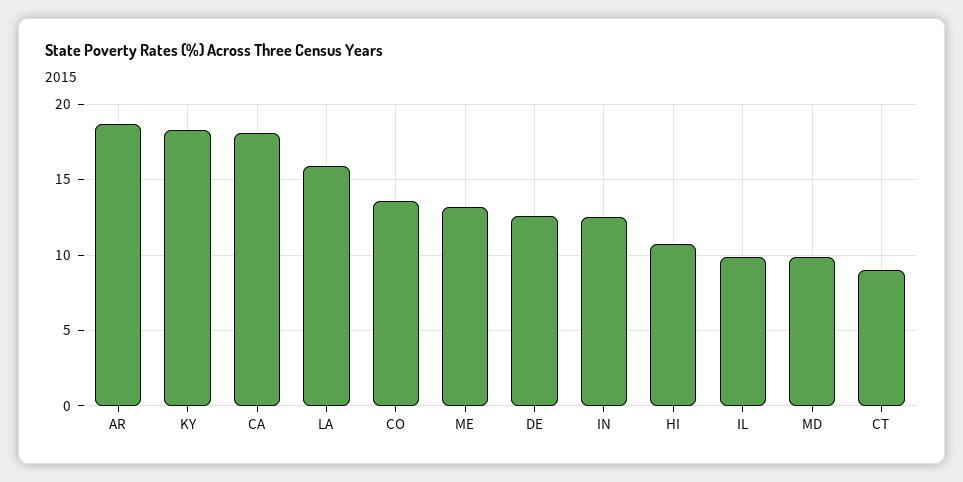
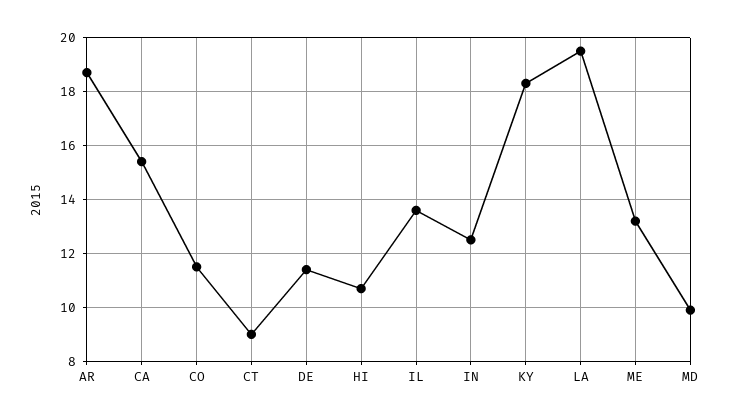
CA: 18 -> 15.5
LA: 16 -> 19.5
CO: 13.5 -> 11.5
DE: 12.5 -> 11.5
IL: 10 -> 13.5

